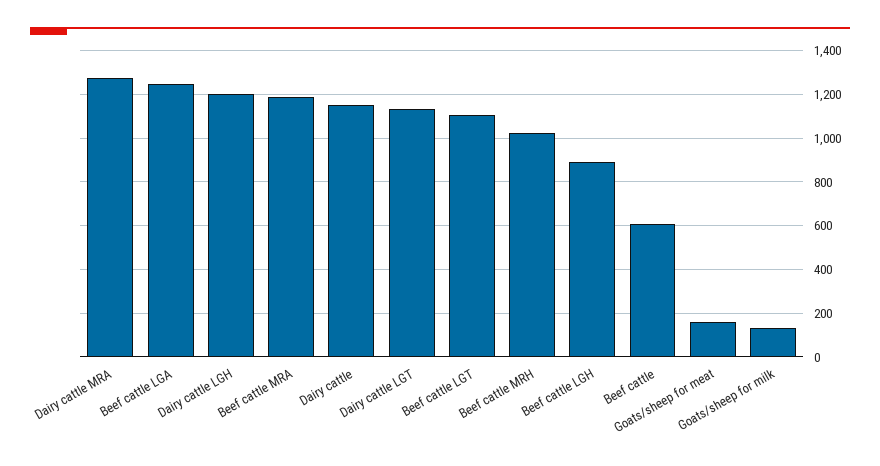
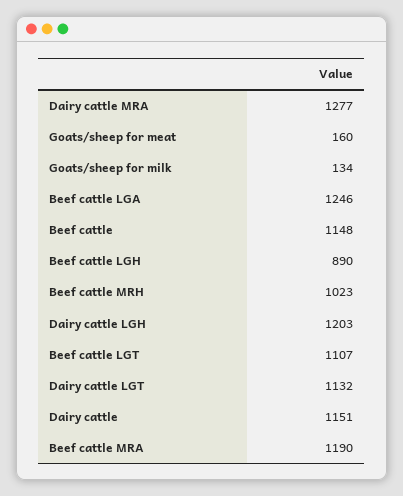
Beef cattle: 600 -> 1148

